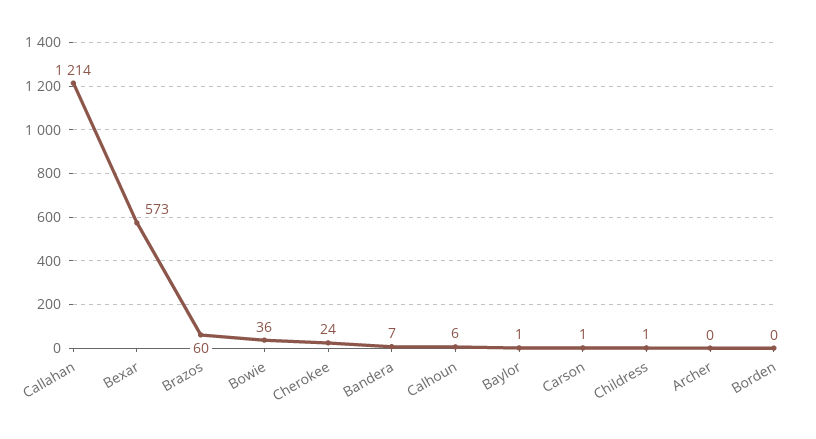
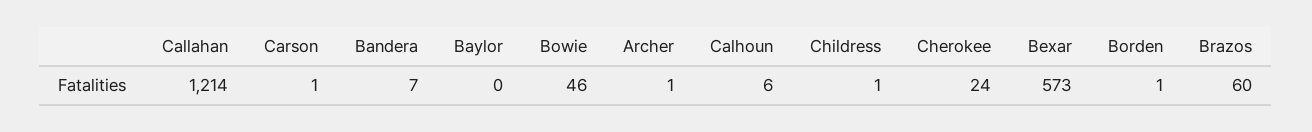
Bowie: 36 -> 46
Baylor: 1 -> 0
Archer: 0 -> 1
Borden: 0 -> 1

